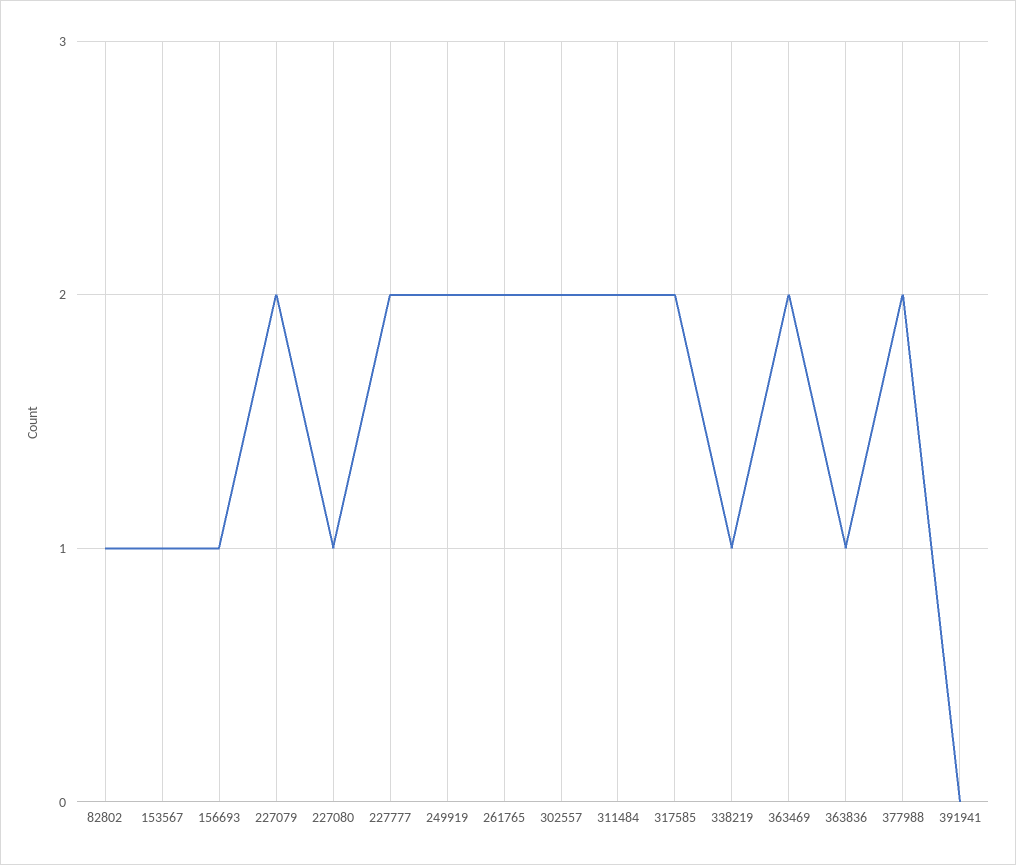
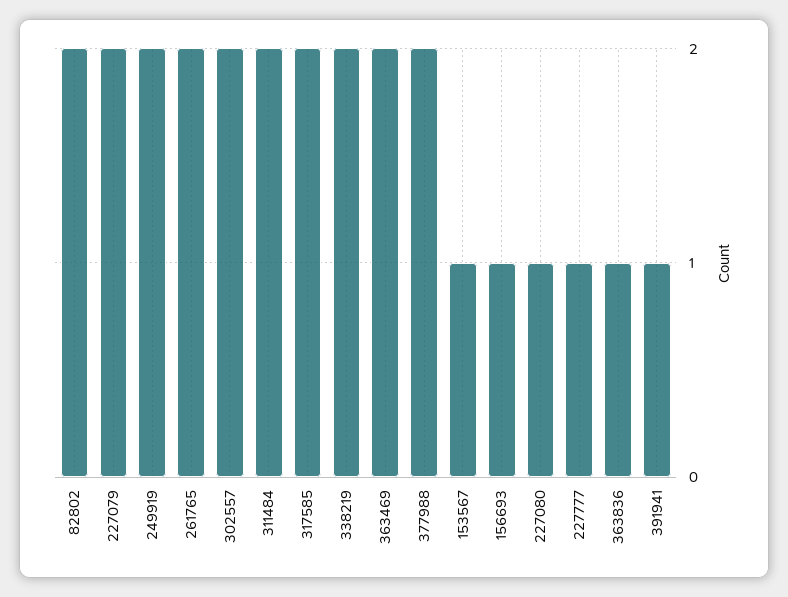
82802: 1 -> 2
227777: 2 -> 1
338219: 1 -> 2
391941: 0 -> 1

